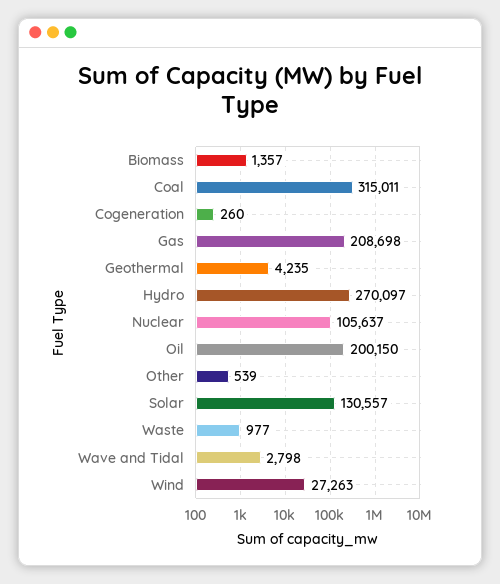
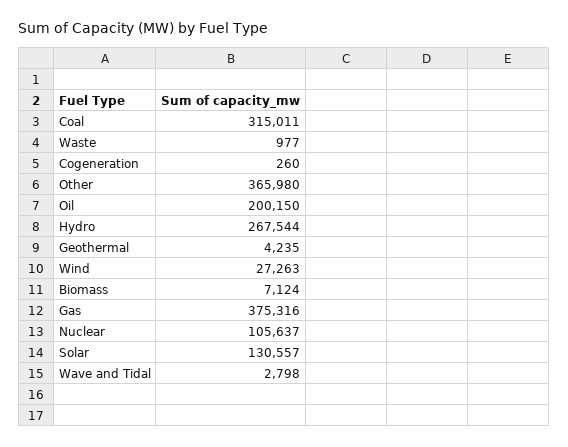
Biomass: 1357 -> 7124
Gas: 208698 -> 375316
Hydro: 270097 -> 267544
Other: 539 -> 365980

